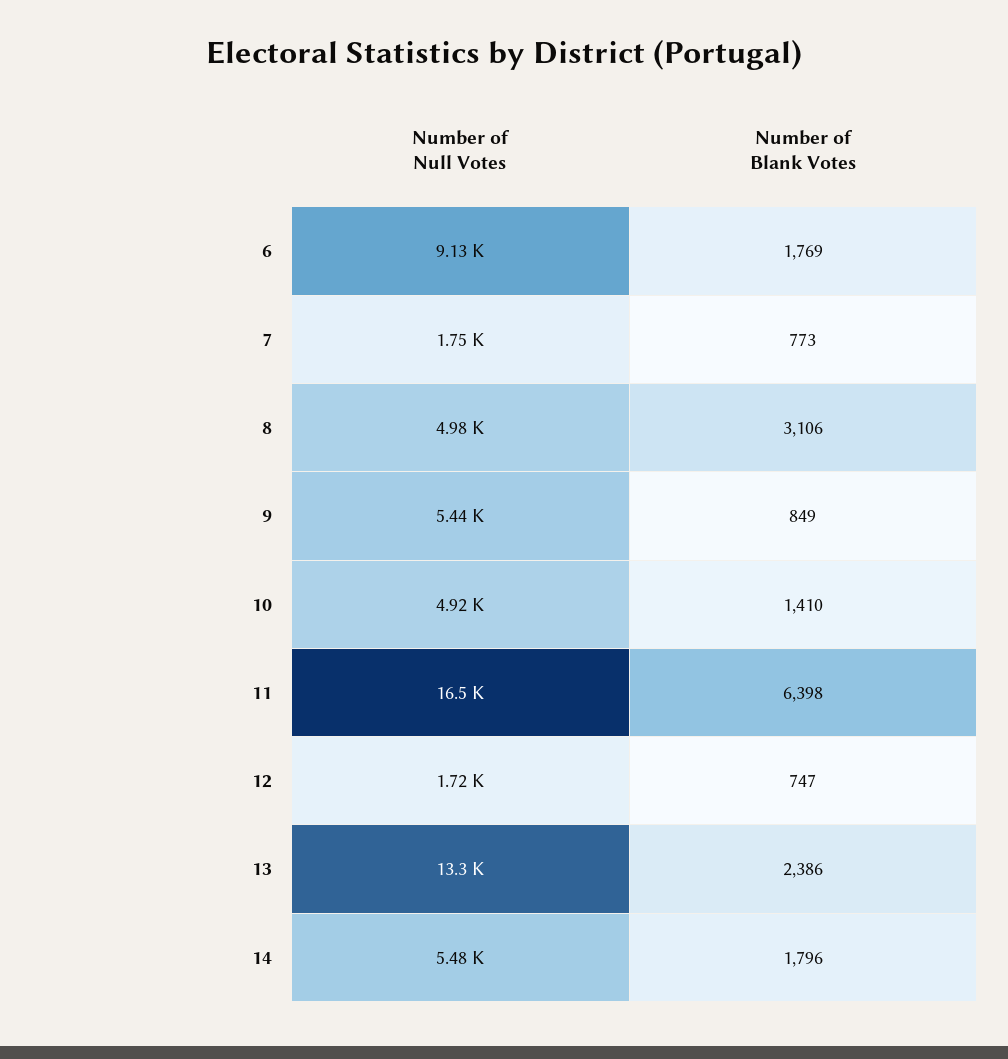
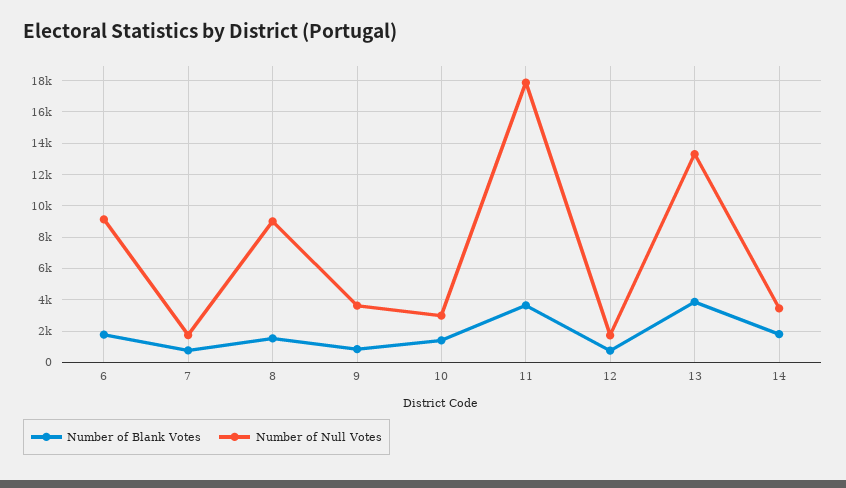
Number of Null Votes, 8: 4980 -> 9000
Number of Blank Votes, 8: 3106 -> 1500
Number of Null Votes, 9: 5440 -> 3500
Number of Null Votes, 10: 4920 -> 3000
Number of Null Votes, 11: 16500 -> 18000
Number of Blank Votes, 11: 6398 -> 3500
Number of Blank Votes, 13: 2386 -> 4000
Number of Null Votes, 14: 5480 -> 3500

